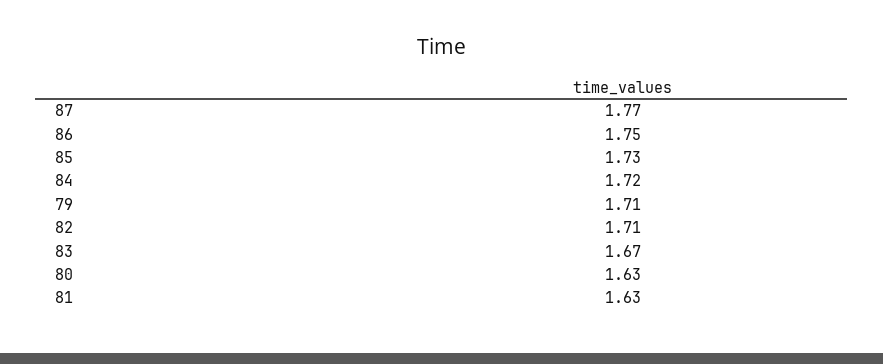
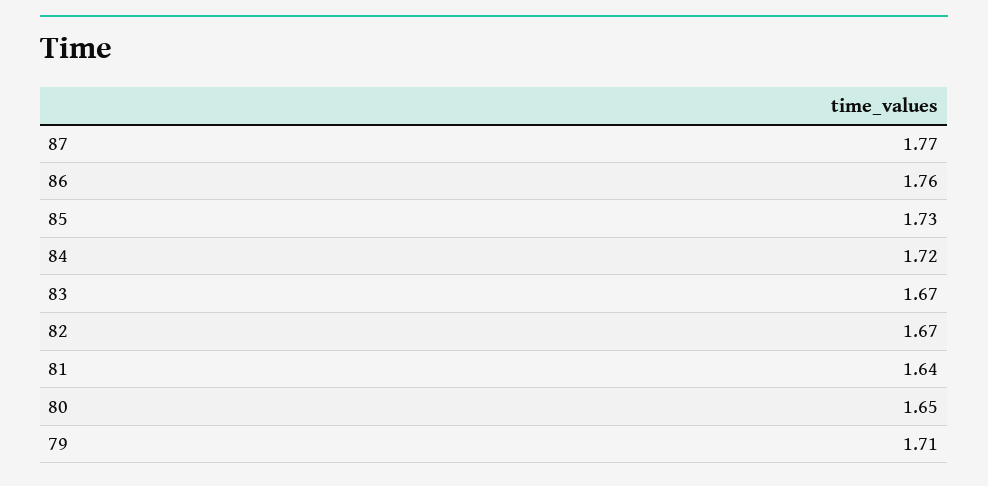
86: 1.75 -> 1.76
82: 1.71 -> 1.67
80: 1.63 -> 1.65
81: 1.63 -> 1.64

